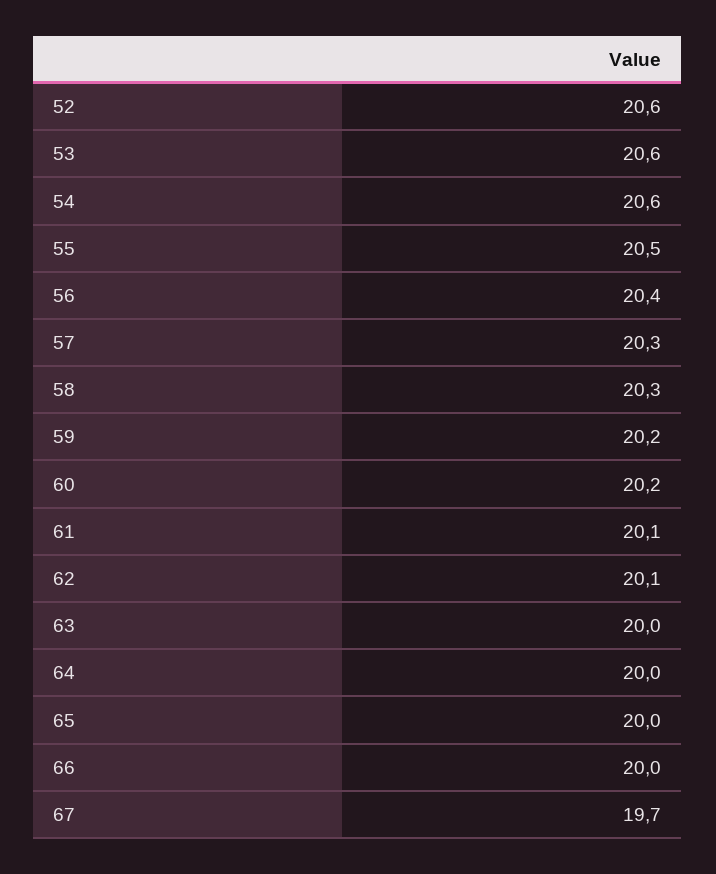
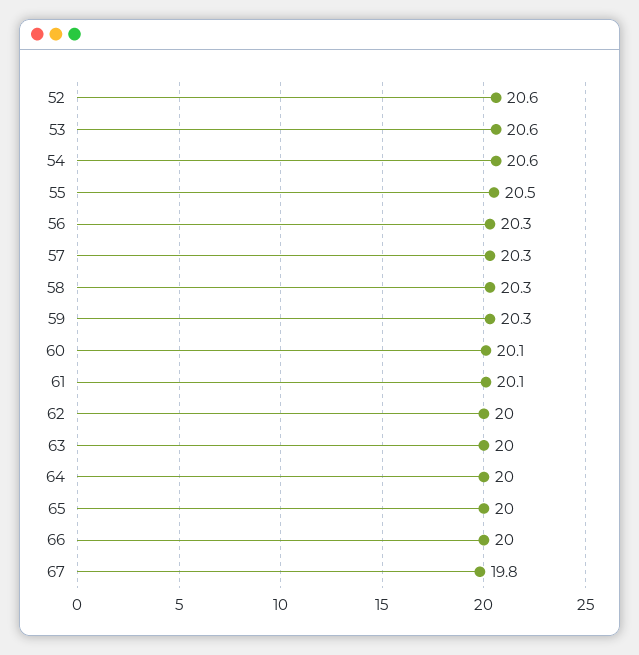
56: 20.4 -> 20.3
59: 20.2 -> 20.3
60: 20.2 -> 20.1
62: 20.1 -> 20
67: 19.7 -> 19.8

